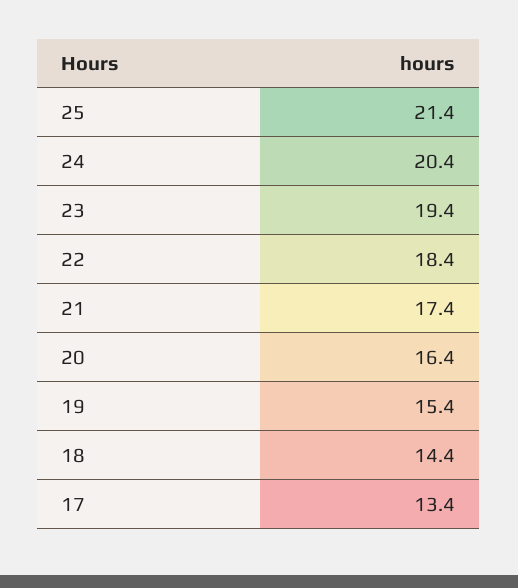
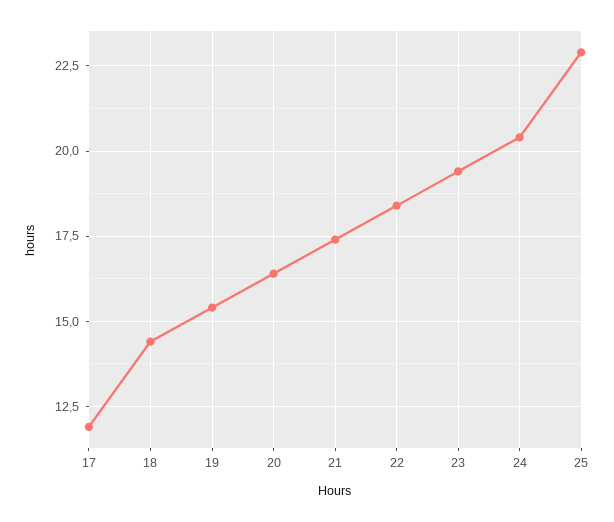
25: 21.4 -> 23
17: 13.4 -> 12

